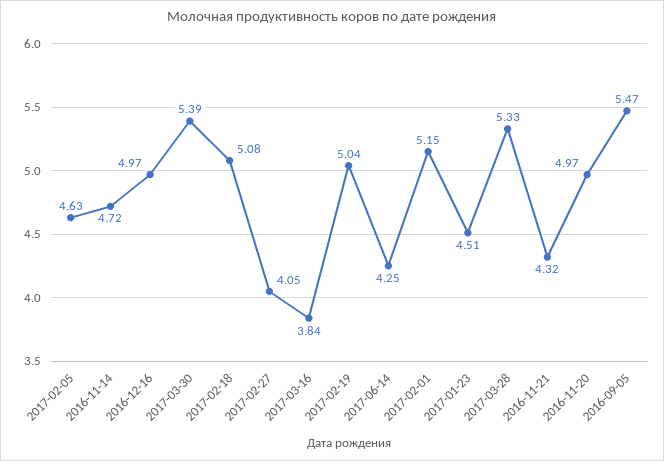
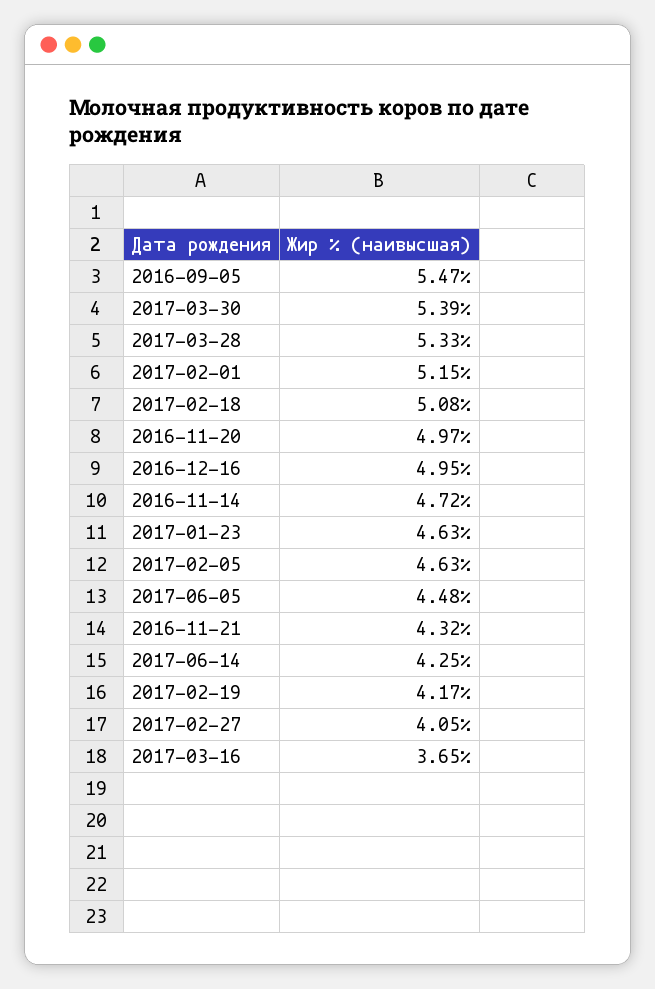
2016-12-16: 4.97 -> 4.95
2017-03-16: 3.84 -> 3.65
2017-02-19: 5.04 -> 4.17
2017-01-23: 4.51 -> 4.63
2017-06-05: none -> 4.48

